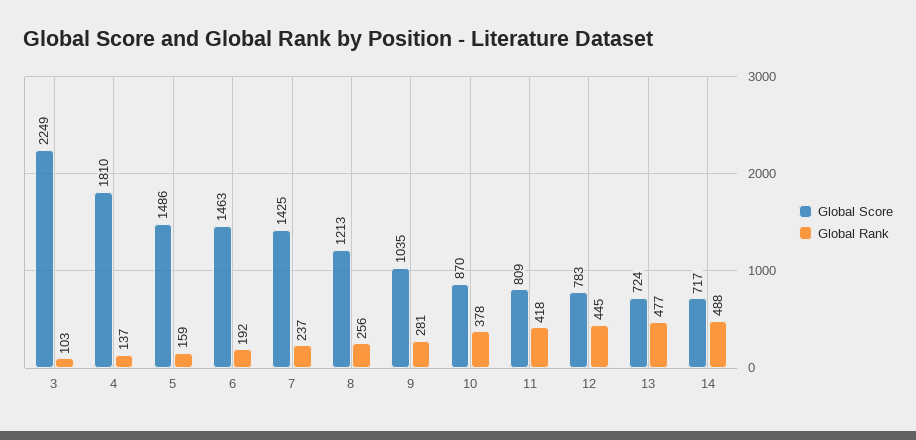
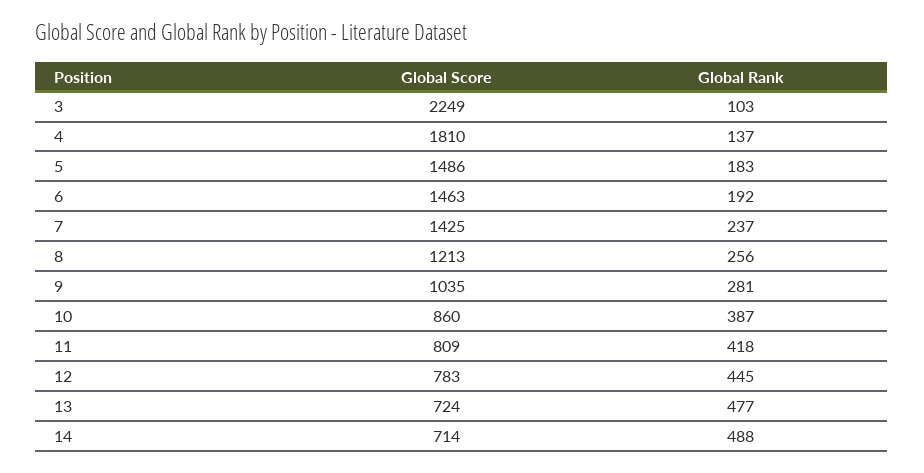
Global Rank, 5: 159 -> 183
Global Score, 10: 870 -> 860
Global Rank, 10: 378 -> 387
Global Score, 14: 717 -> 714

